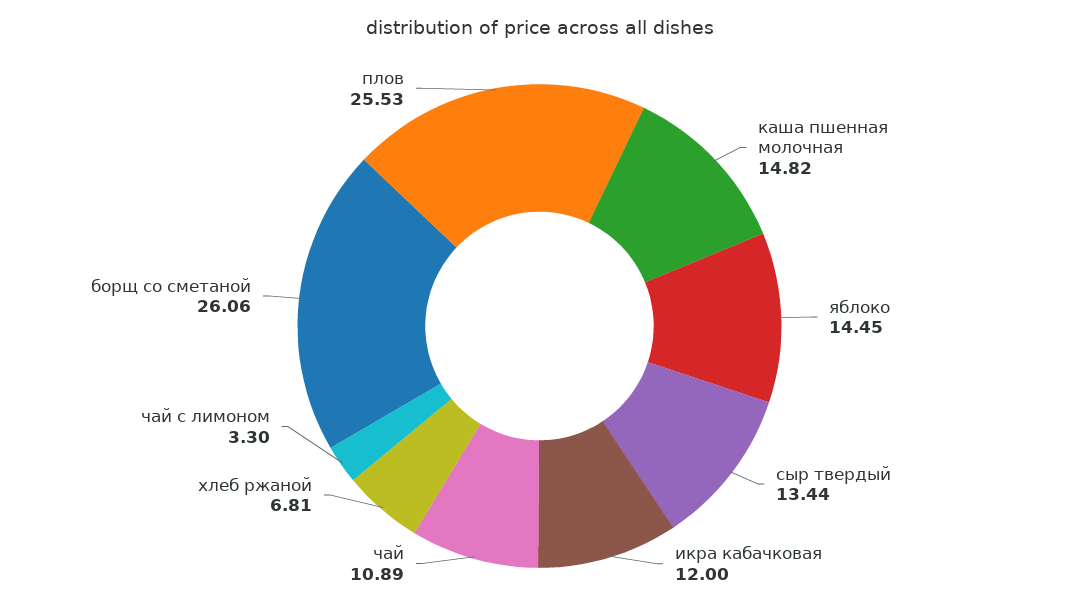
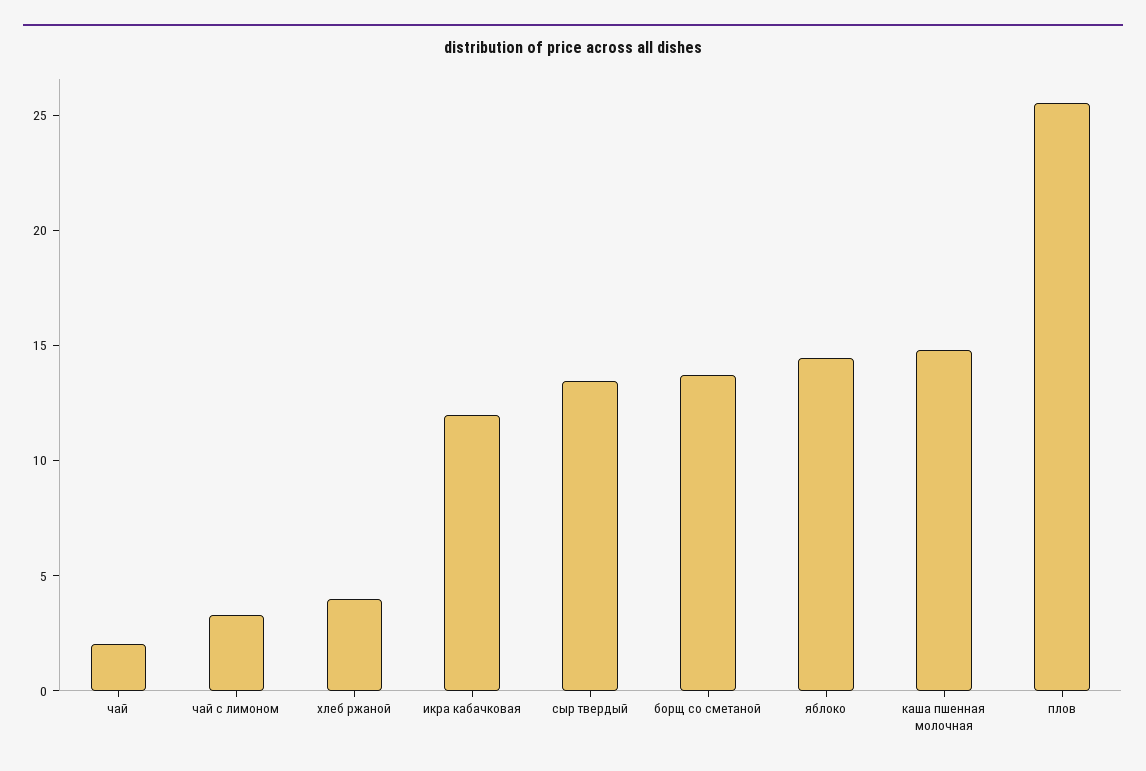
чай: 10.89 -> 2
хлеб ржаной: 6.81 -> 4
борщ со сметаной: 26.06 -> 14

